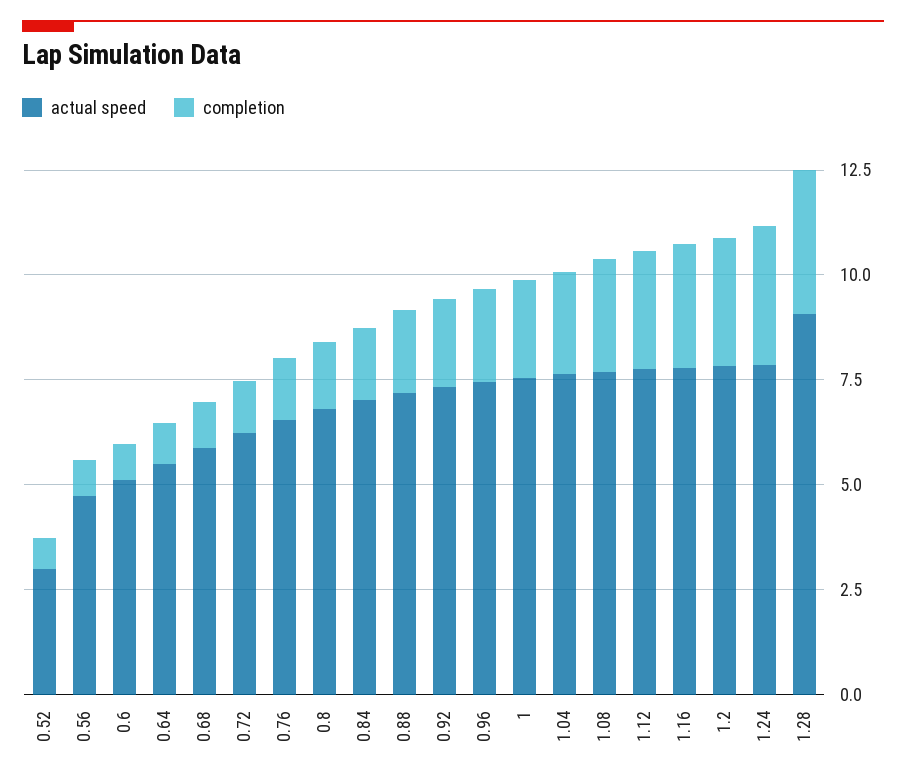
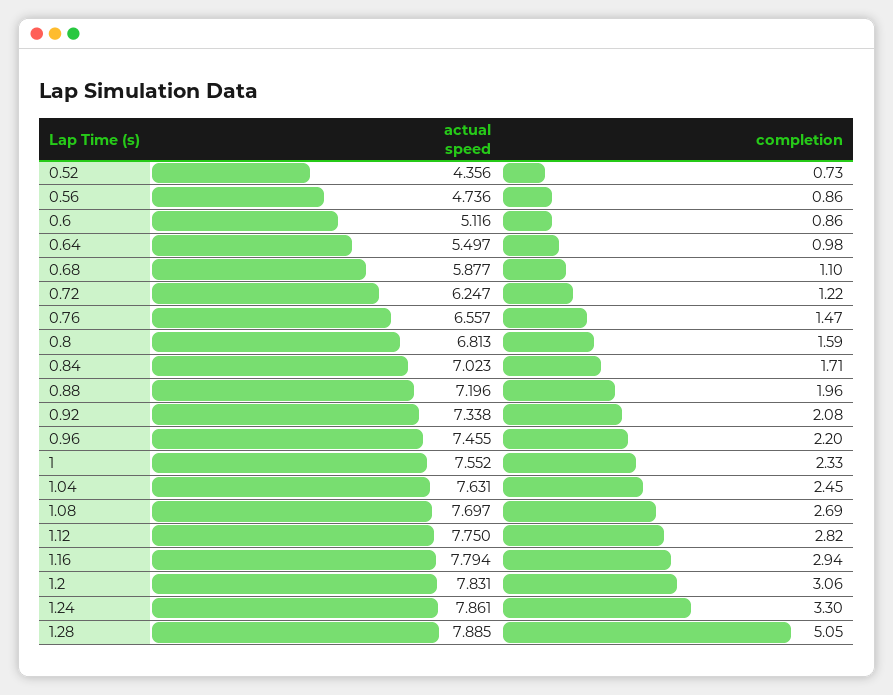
actual speed, 0.52: 3 -> 4.356
actual speed, 1.28: 9 -> 7.885
completion, 1.28: 3.5 -> 5.05

